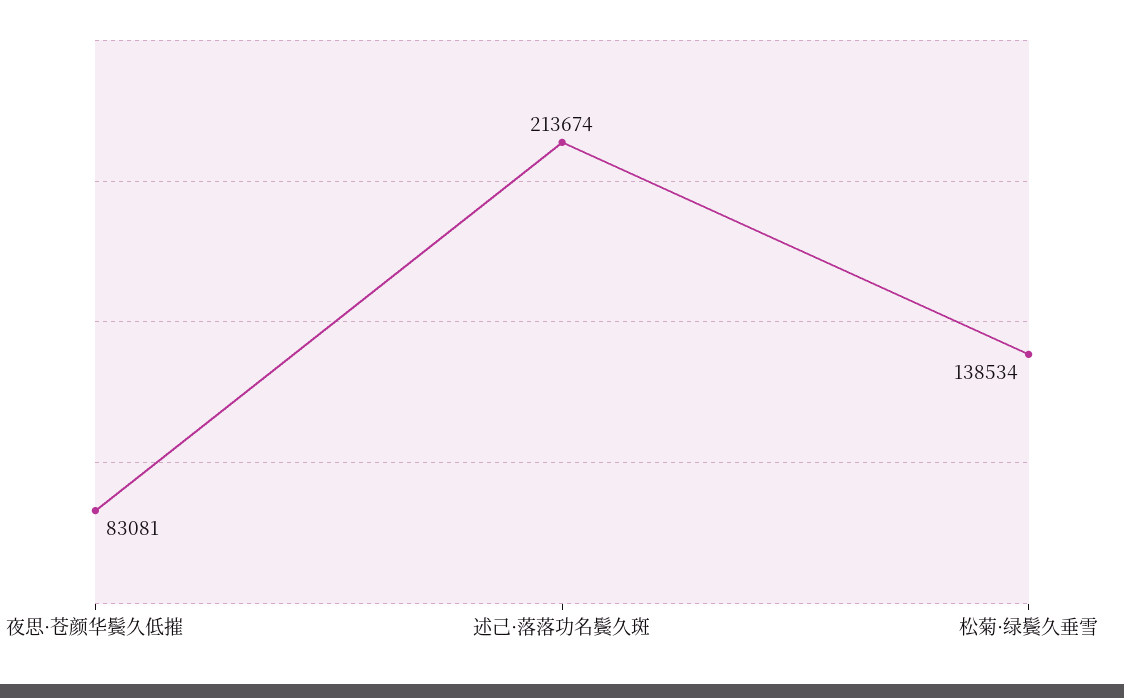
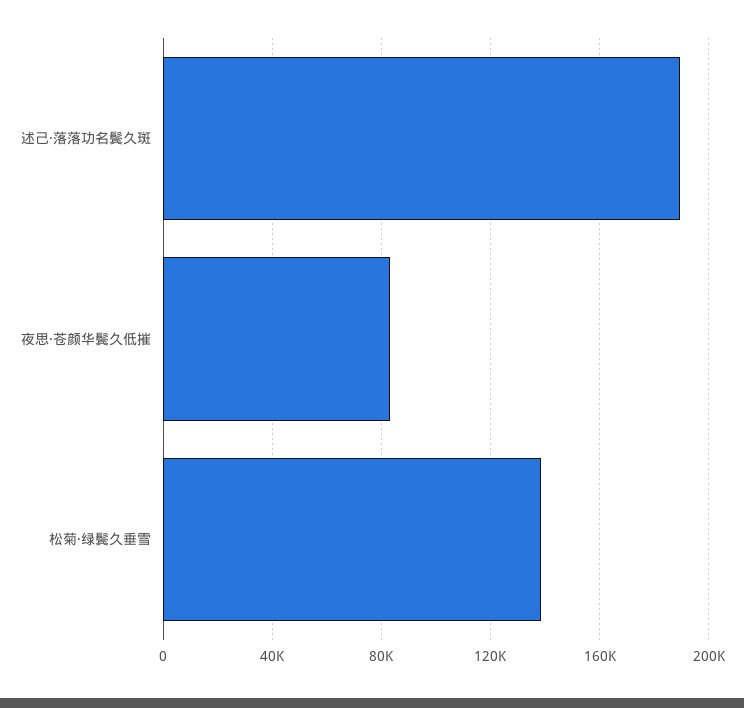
述己·落落功名鬓久斑: 213674 -> 190000

